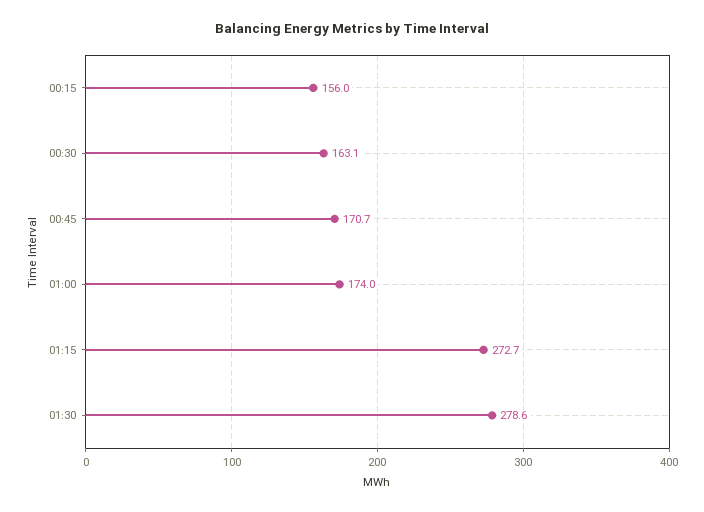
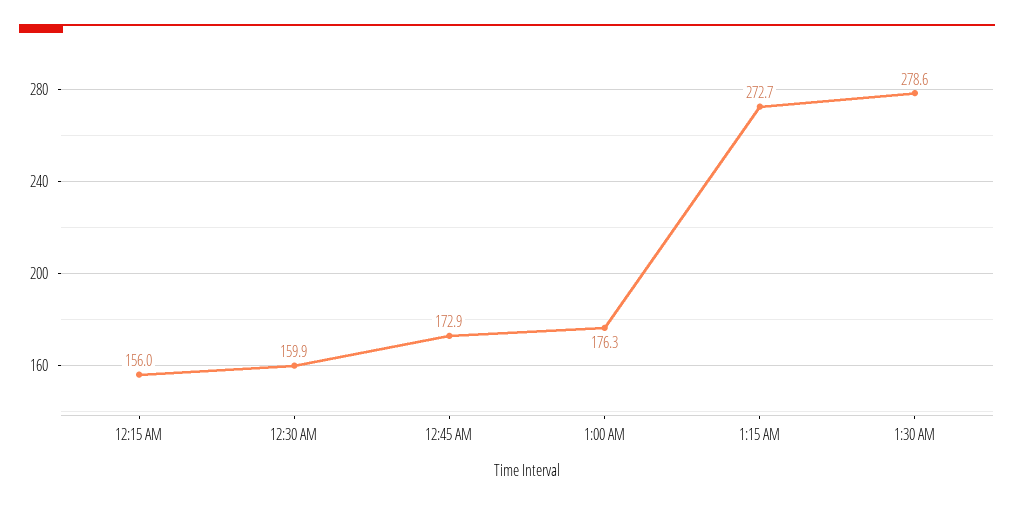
00:30: 163.1 -> 159.9
00:45: 170.7 -> 172.9
01:00: 174 -> 176.3

